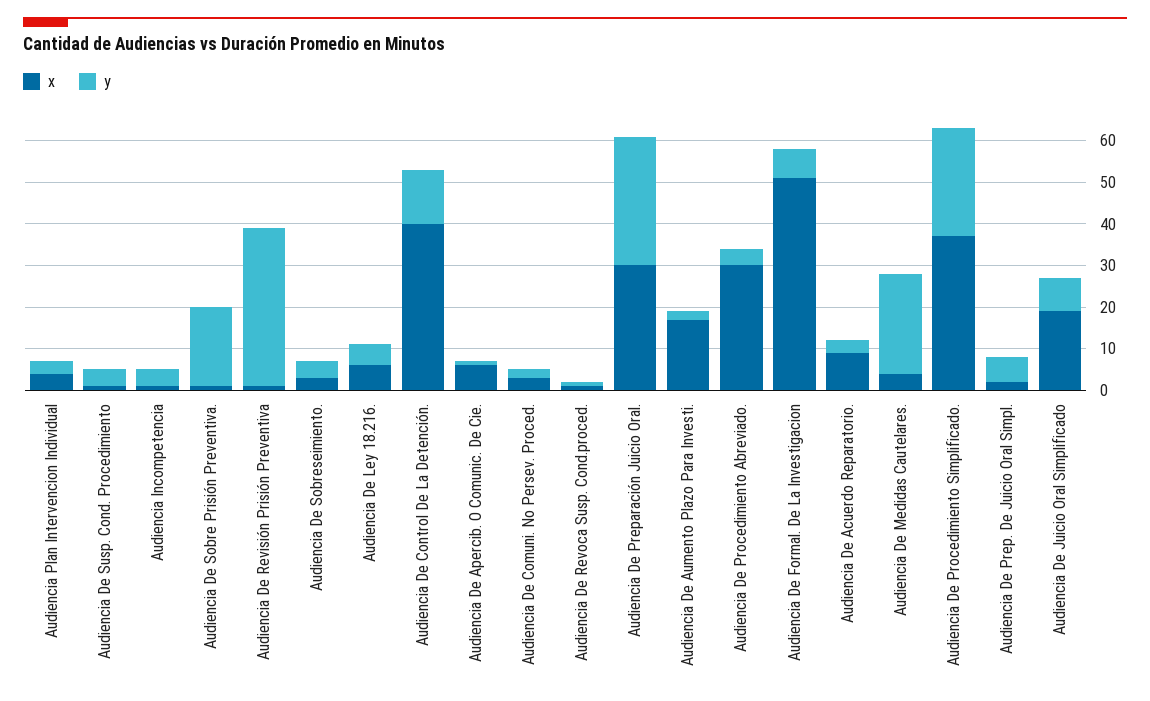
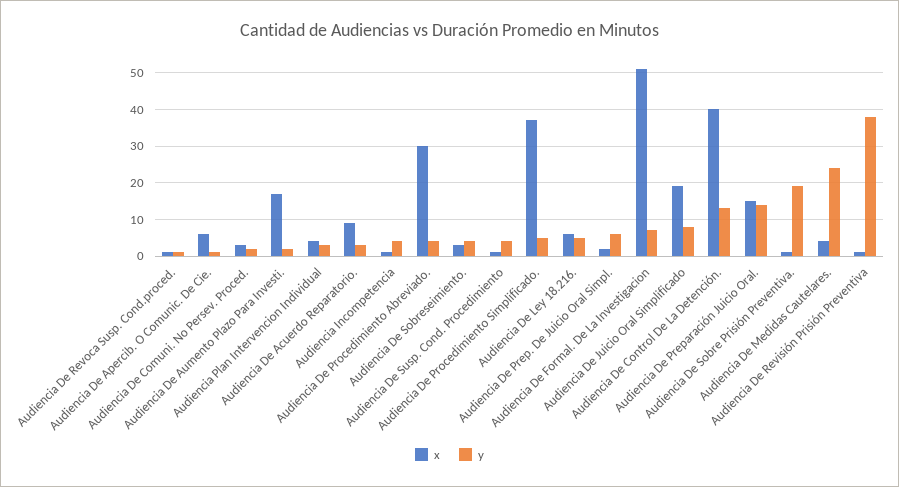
x, Audiencia De Preparación Juicio Oral.: 30 -> 15
y, Audiencia De Preparación Juicio Oral.: 30 -> 15
y, Audiencia De Procedimiento Simplificado.: 25 -> 5

